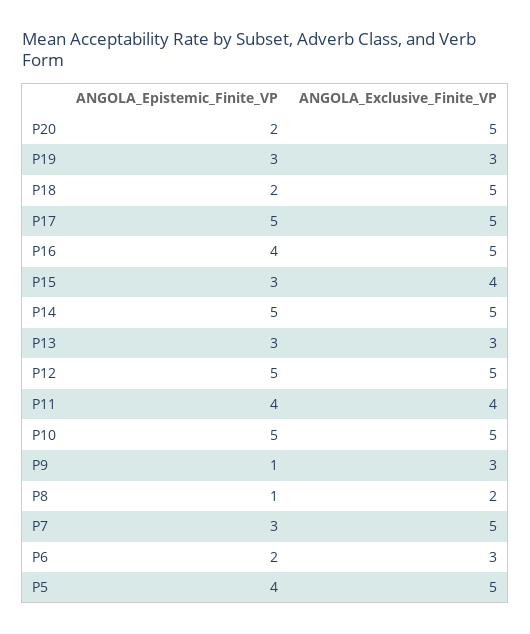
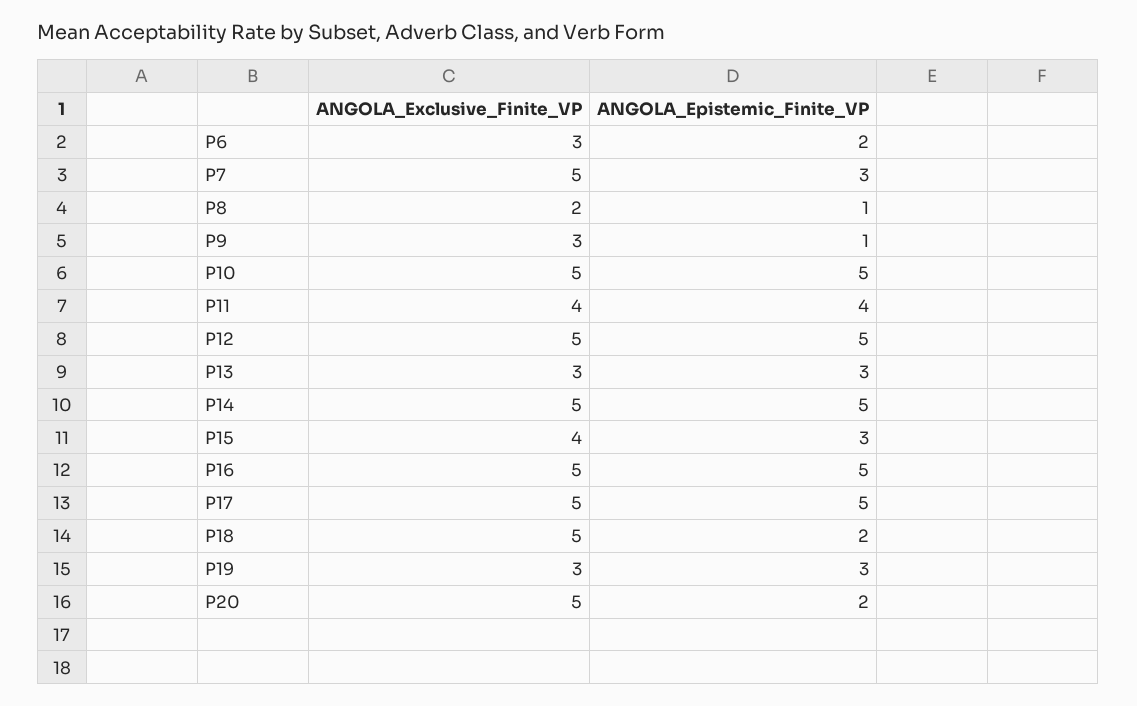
ANGOLA_Epistemic_Finite_VP, P16: 4 -> 5
ANGOLA_Epistemic_Finite_VP, P5: 4 -> none
ANGOLA_Exclusive_Finite_VP, P5: 5 -> none

